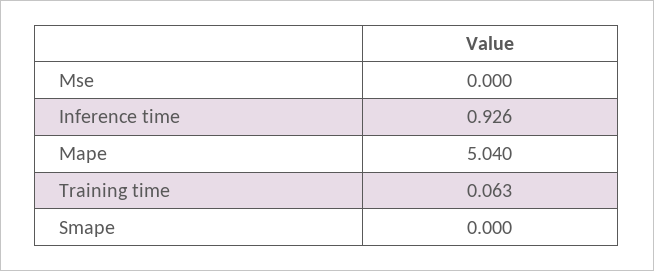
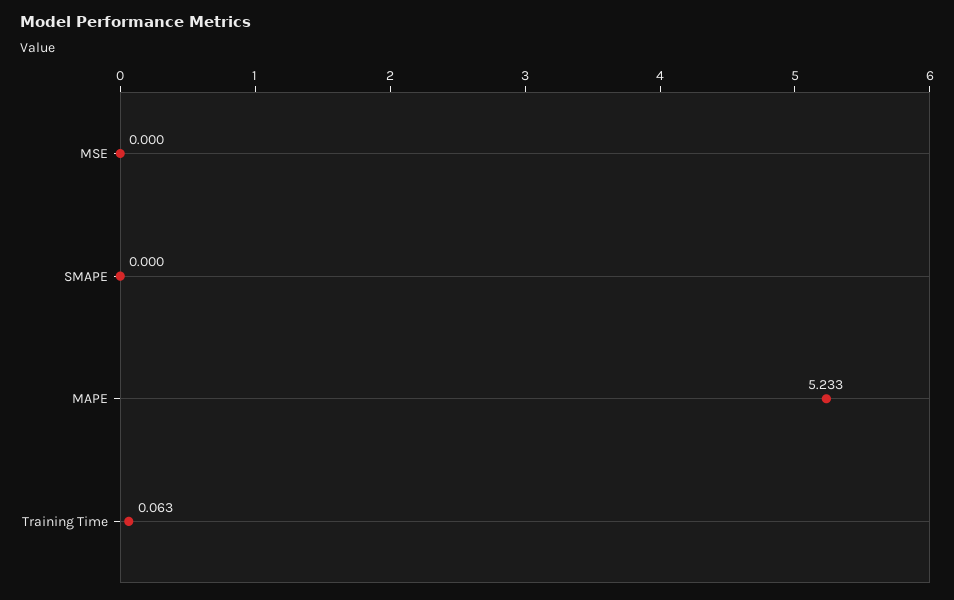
Inference time: 0.926 -> none
Mape: 5.04 -> 5.233

